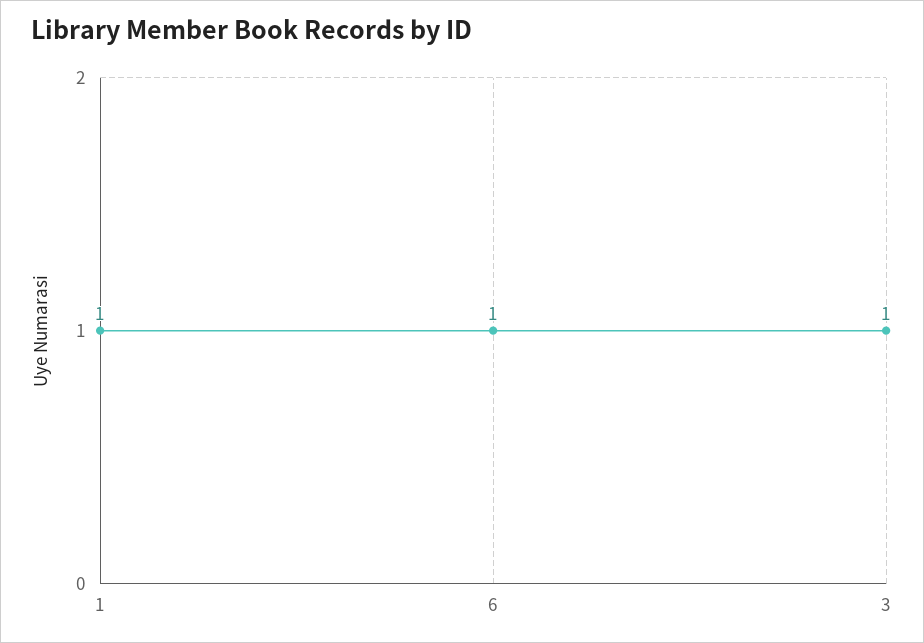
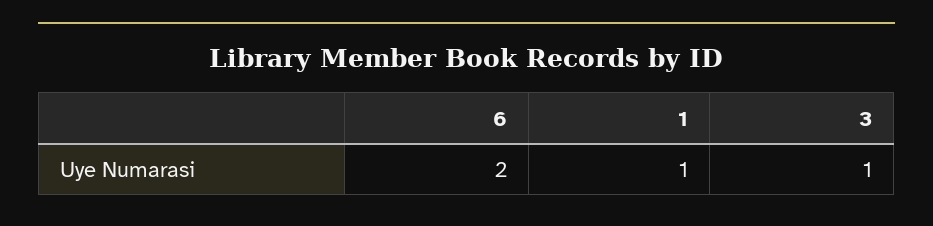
6: 1 -> 2

